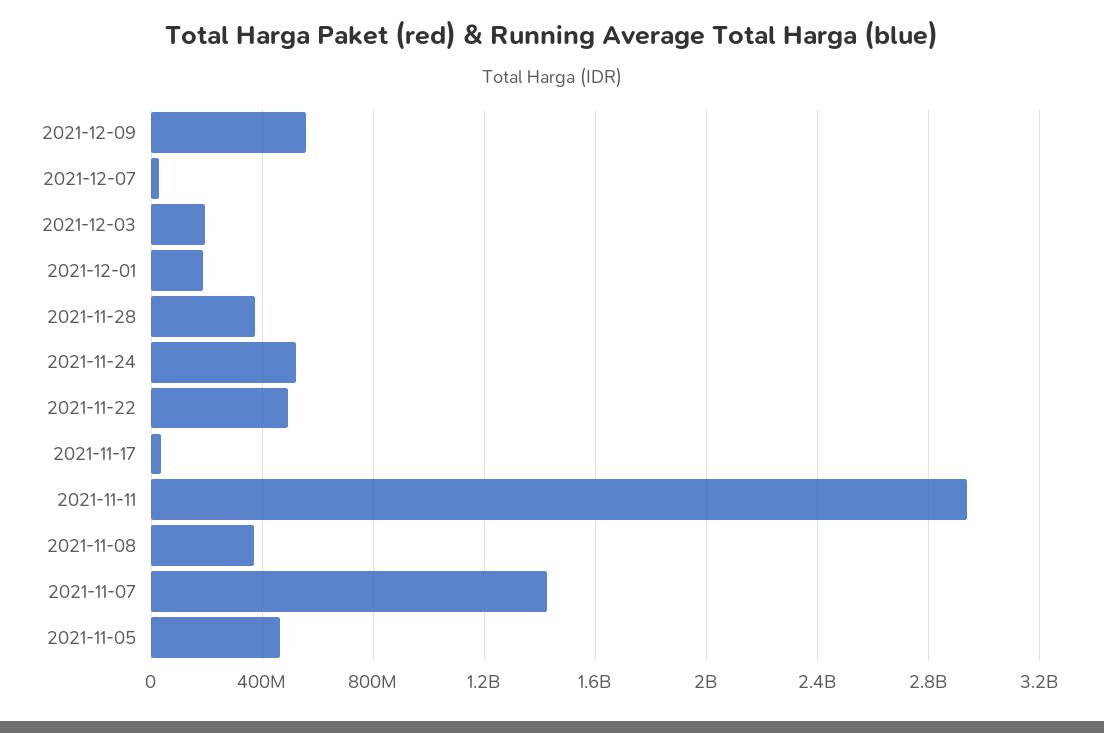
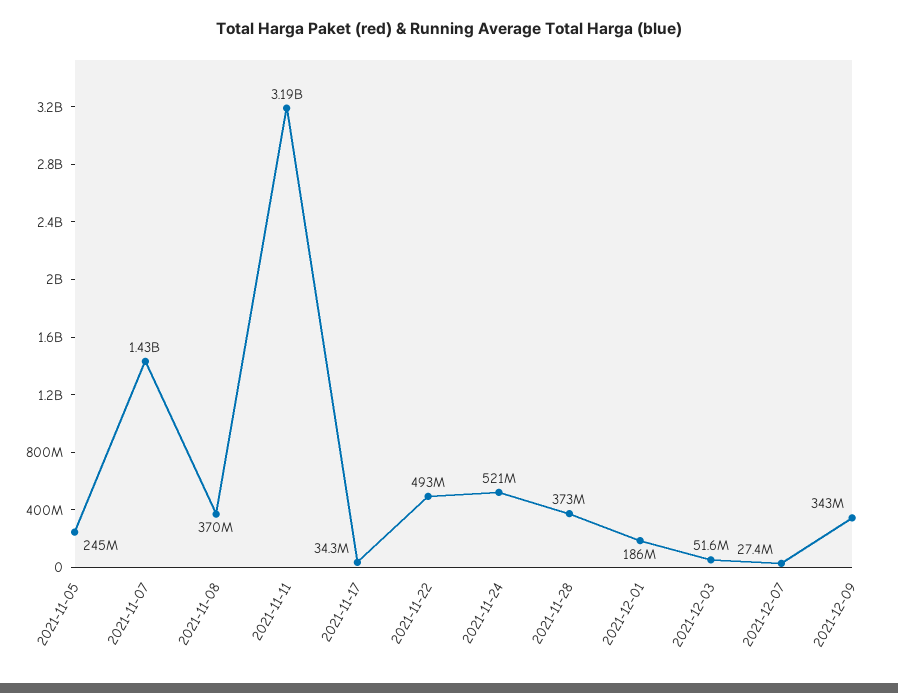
2021-12-09: 550000000 -> 343000000
2021-12-03: 200000000 -> 51600000
2021-11-11: 2950000000 -> 3190000000
2021-11-05: 450000000 -> 245000000

